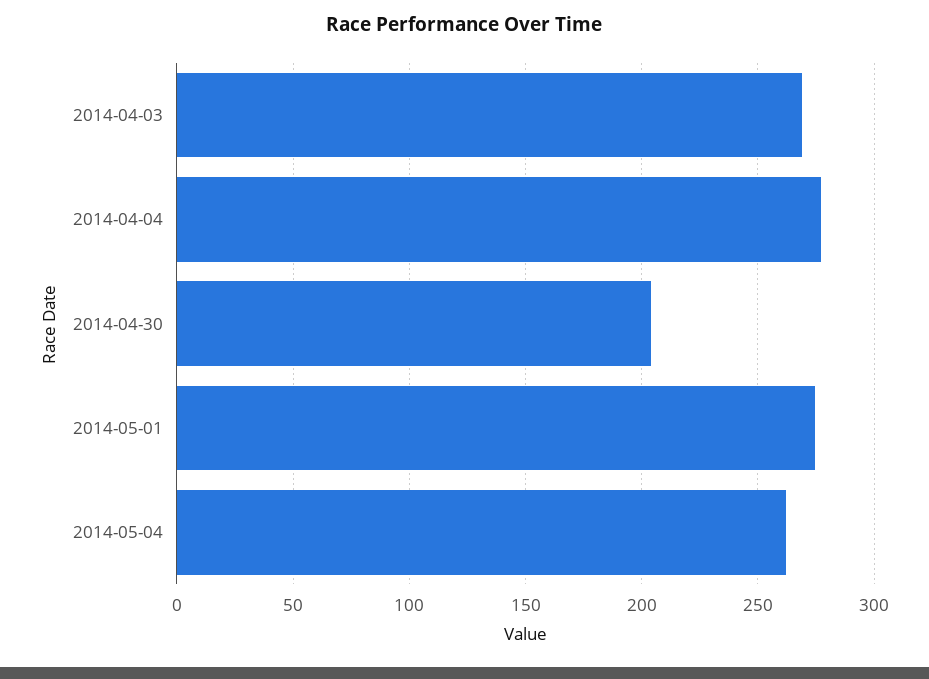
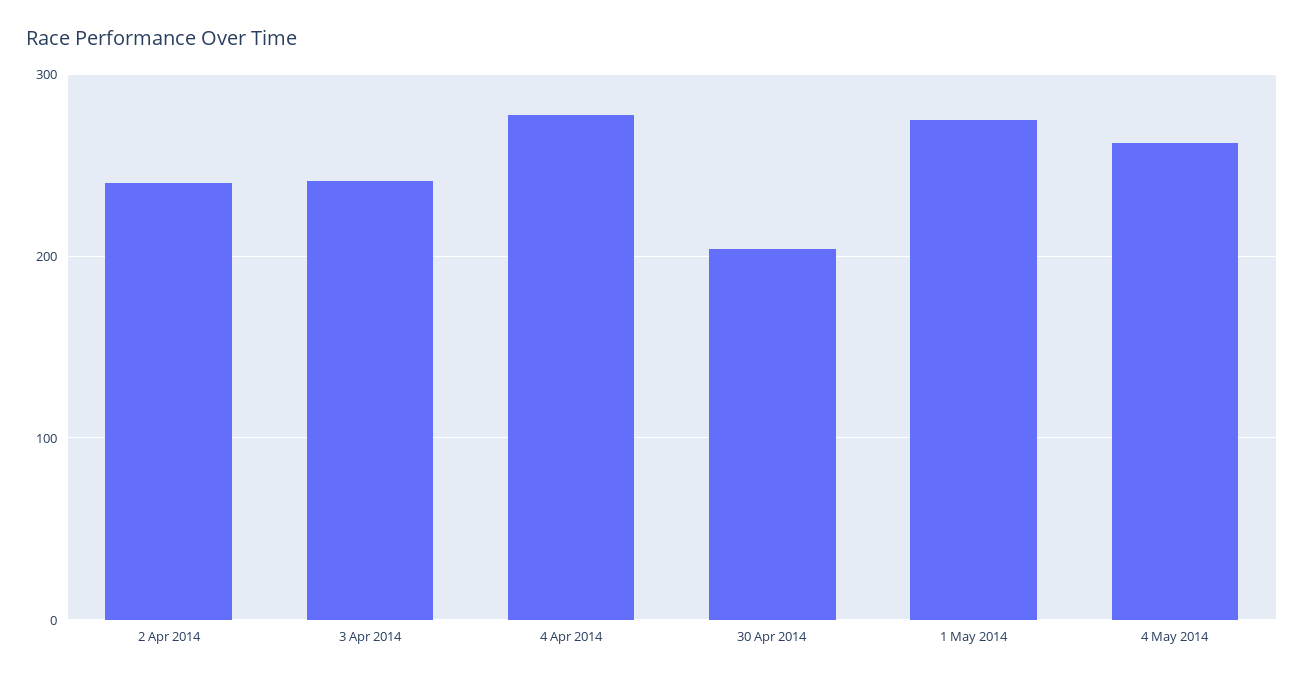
2014-04-03: 270 -> 240
2 Apr 2014: none -> 240

